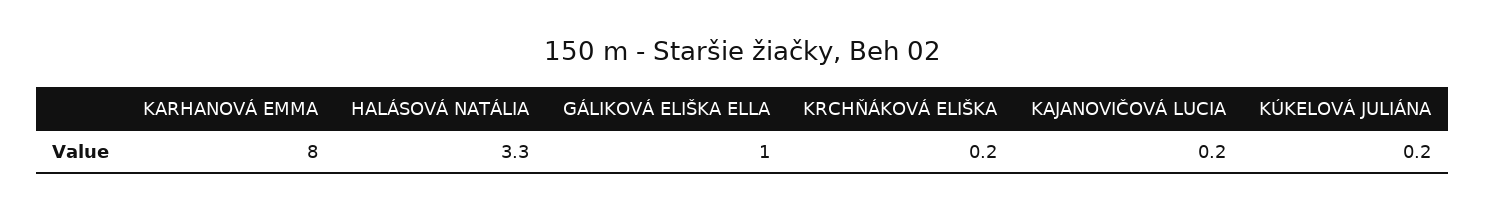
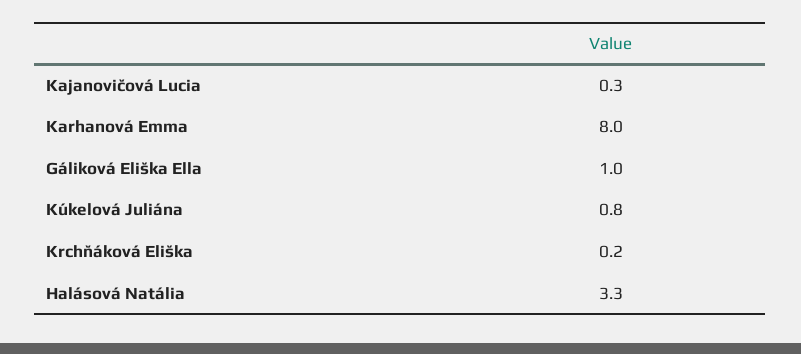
KAJANOVIČOVÁ LUCIA: 0.2 -> 0.3
KÚKELOVÁ JULIÁNA: 0.2 -> 0.8

